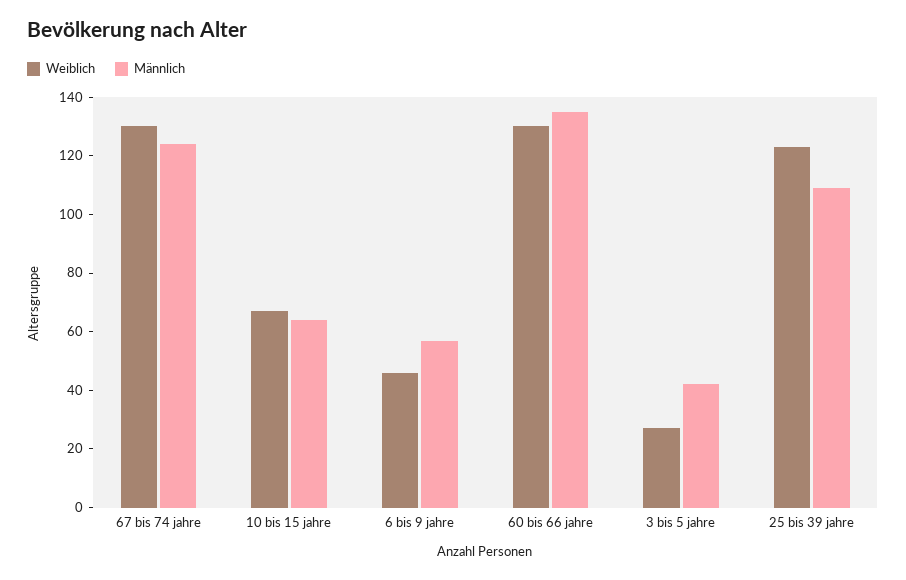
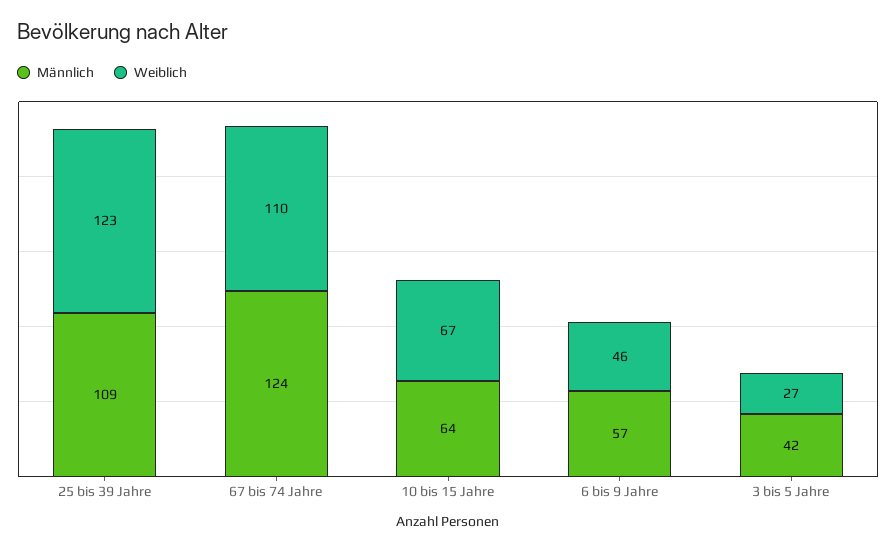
Weiblich, 67 bis 74 jahre: 130 -> 110
Weiblich, 60 bis 66 jahre: 130 -> none
Männlich, 60 bis 66 jahre: 135 -> none

